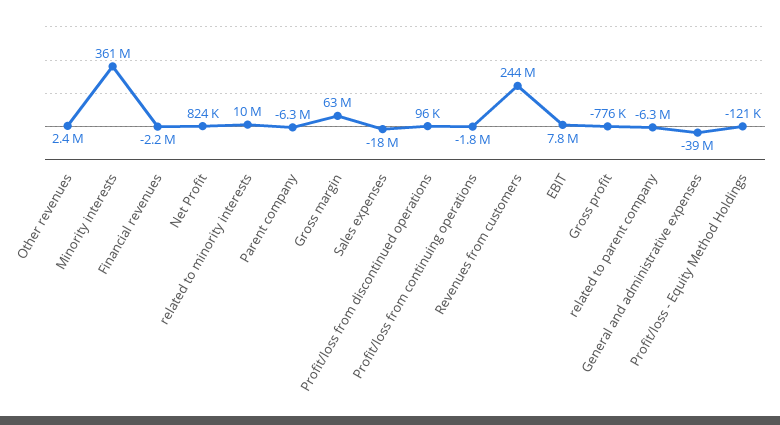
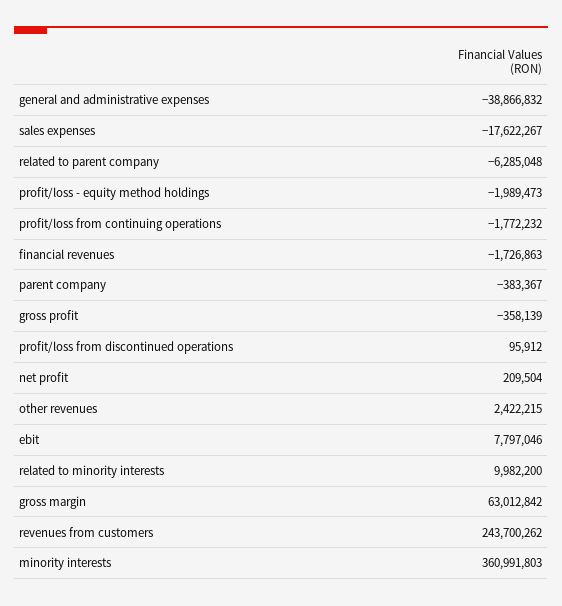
Financial revenues: -2200000 -> -1726863
Net Profit: 824000 -> 209504
Parent company: -6300000 -> -383367
Gross profit: -776000 -> -358139
Profit/loss - Equity Method Holdings: -121000 -> -1989473

